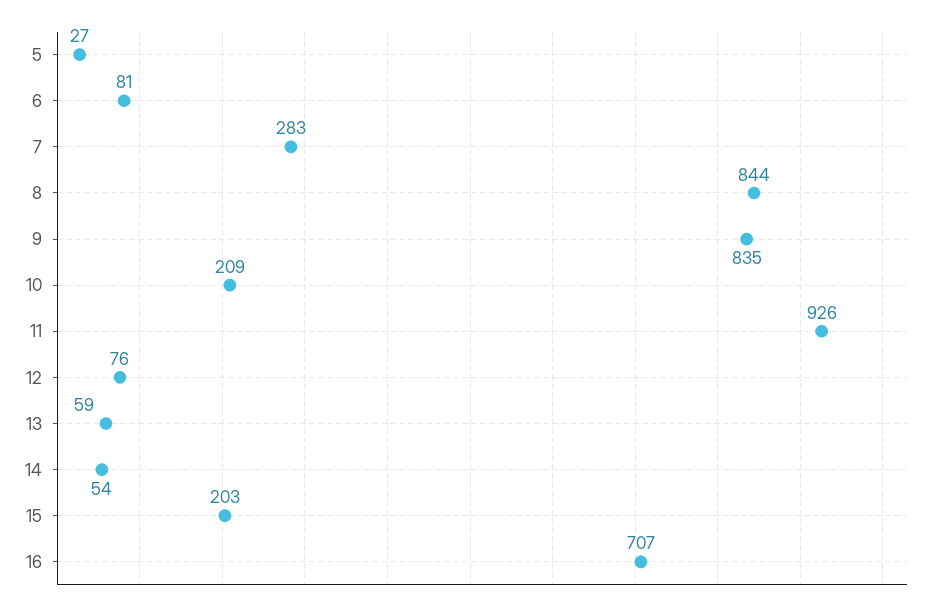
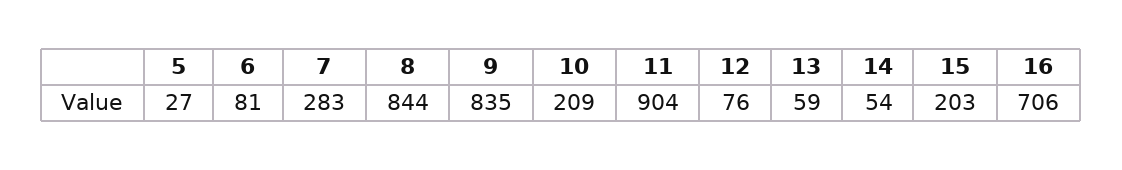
11: 926 -> 904
16: 707 -> 706

